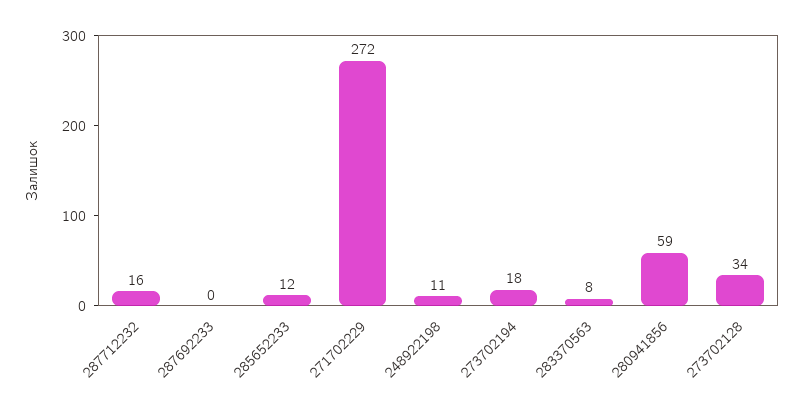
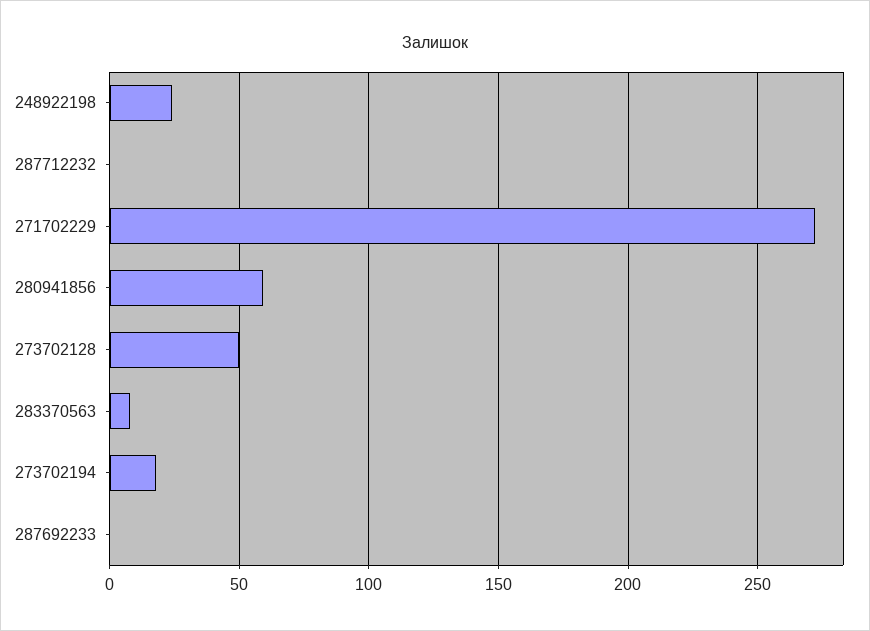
287712232: 16 -> 0
285652233: 12 -> none
248922198: 11 -> 25
273702128: 34 -> 50

